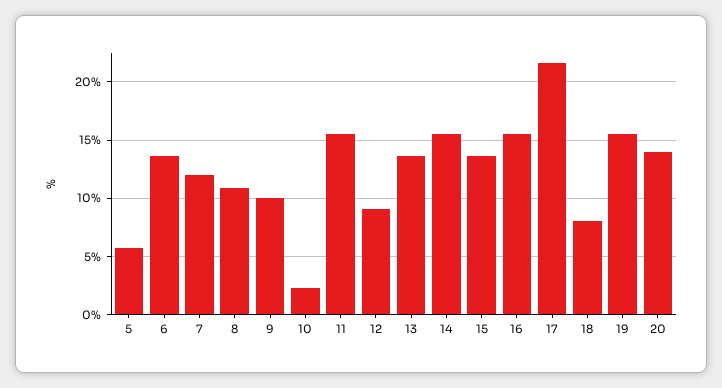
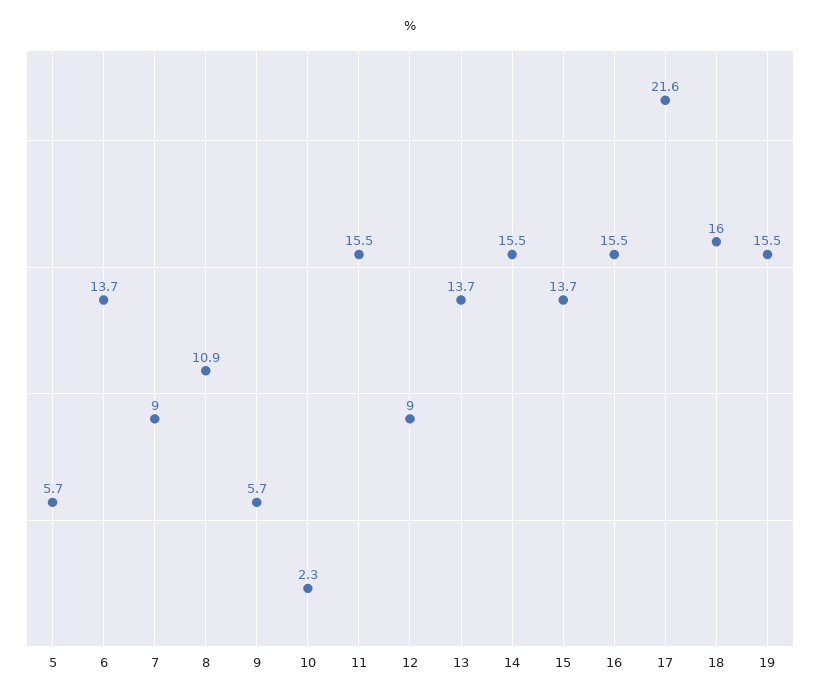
7: 12 -> 9
9: 10 -> 5.7
18: 8 -> 16
20: 14 -> none

